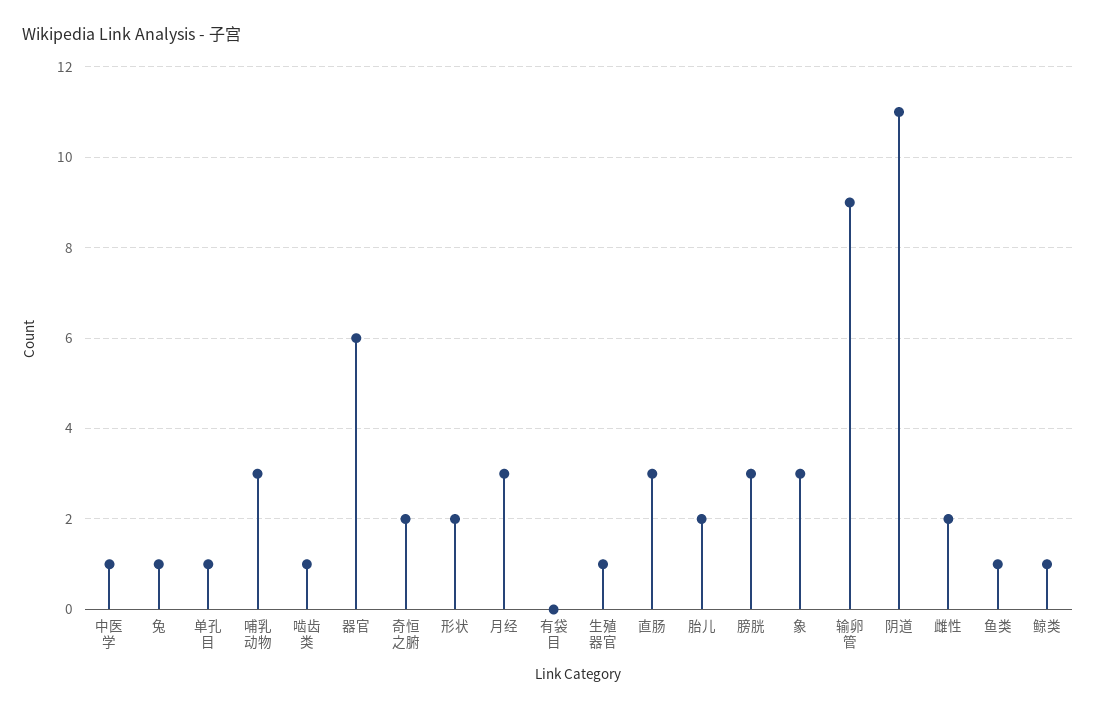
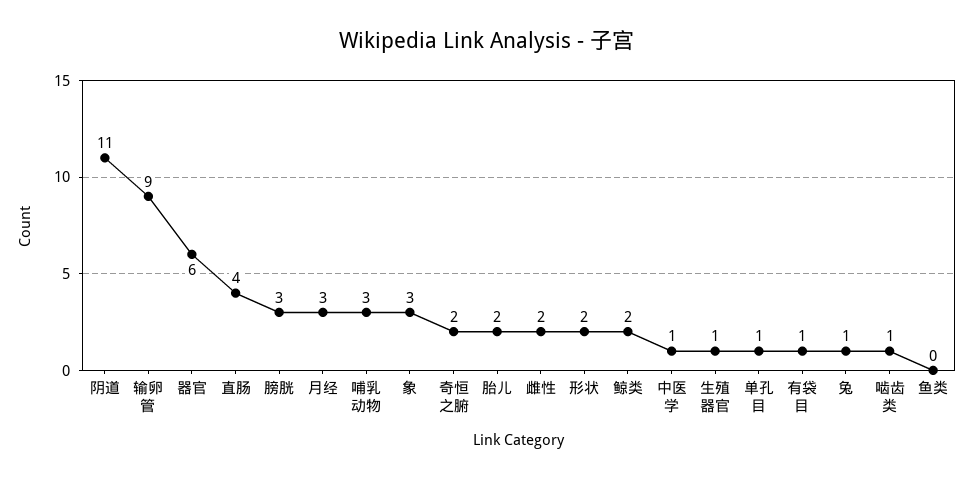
有袋目: 0 -> 1
直肠: 3 -> 4
鱼类: 1 -> 0
鲸类: 1 -> 2

